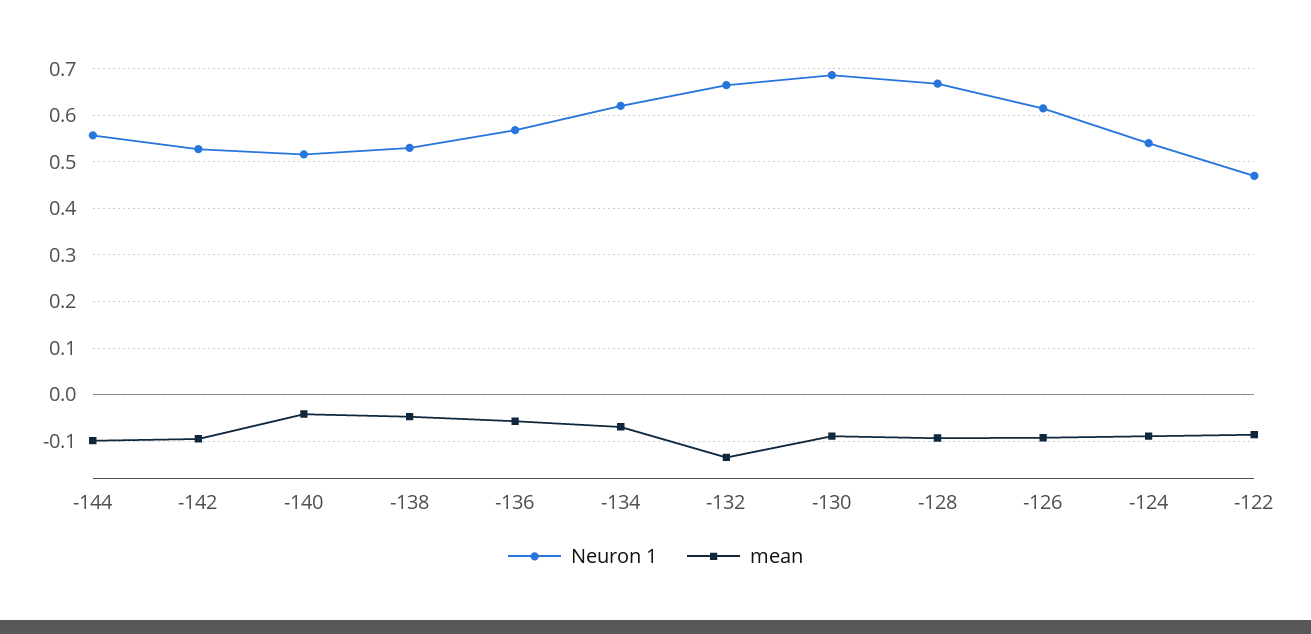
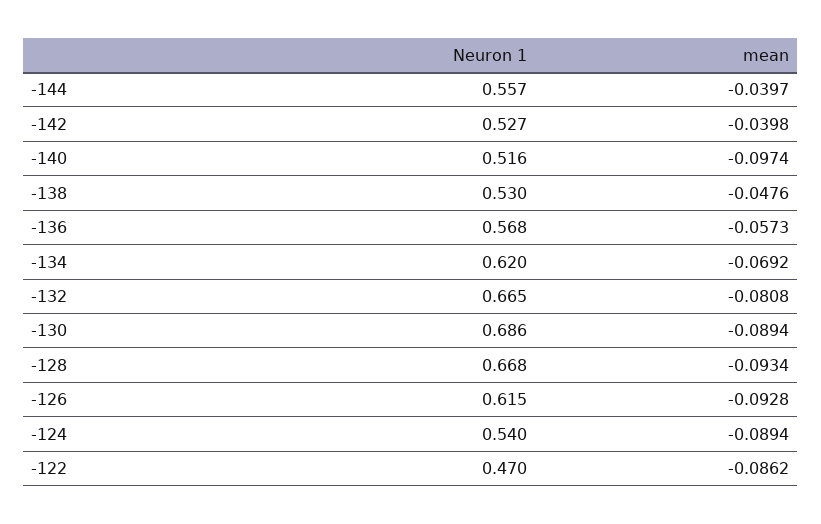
mean, -144: -0.1 -> -0.0397
mean, -142: -0.1 -> -0.0398
mean, -140: -0.04 -> -0.0974
mean, -132: -0.14 -> -0.0808

